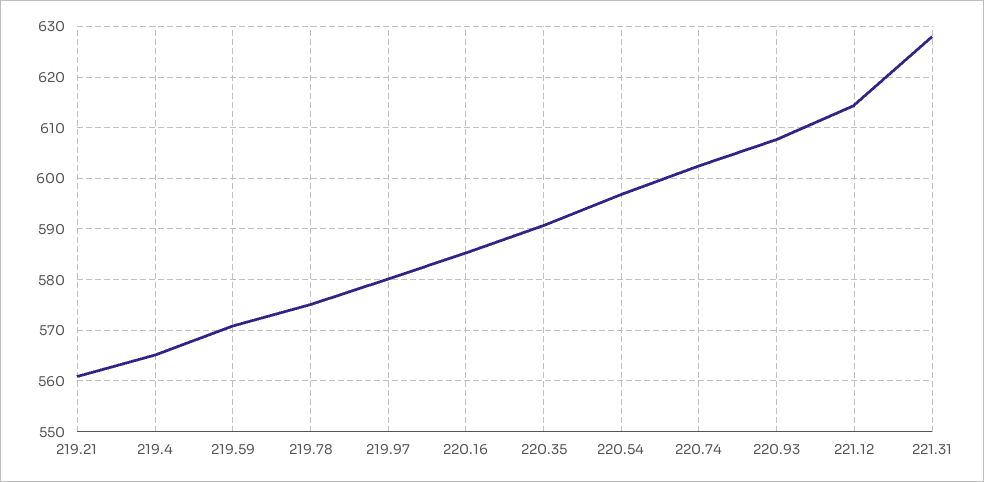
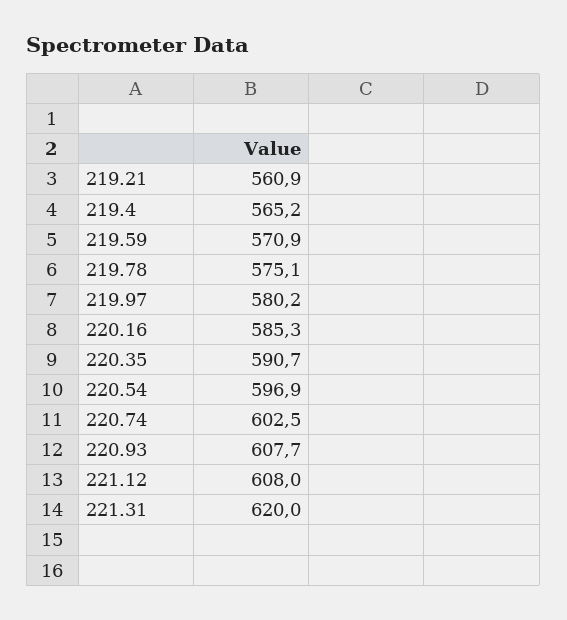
221.12: 614 -> 608
221.31: 628 -> 620

